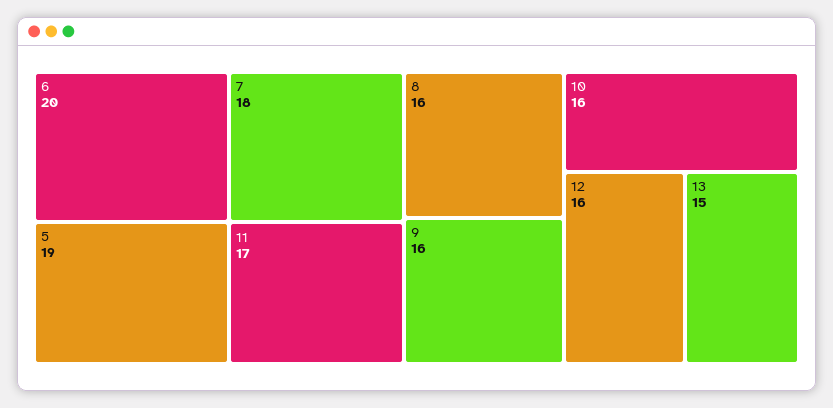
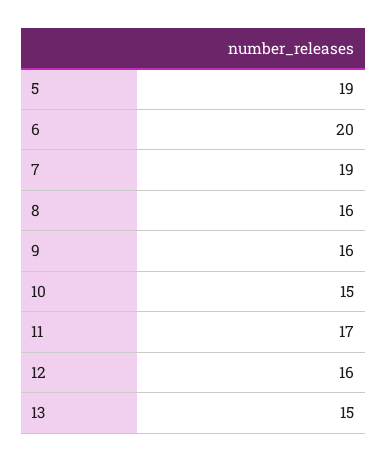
7: 18 -> 19
10: 16 -> 15

